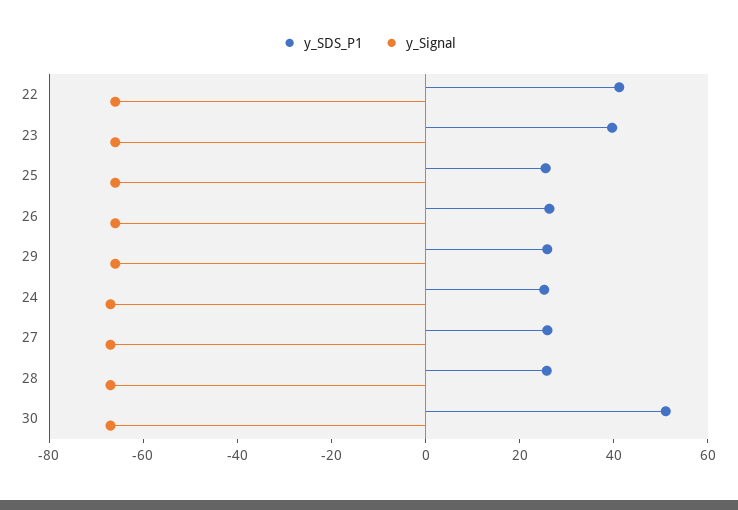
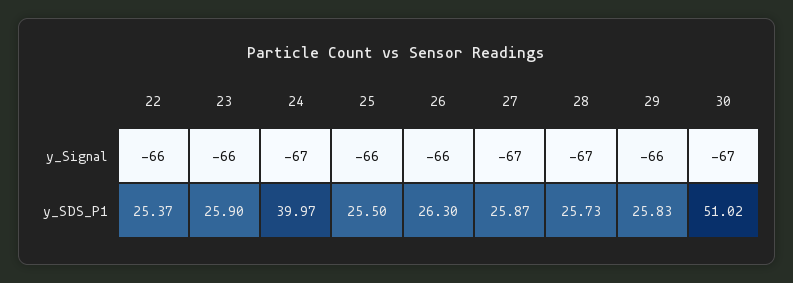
y_SDS_P1, 22: 40 -> 25.37
y_SDS_P1, 23: 40 -> 25.9
y_SDS_P1, 24: 25 -> 39.97

